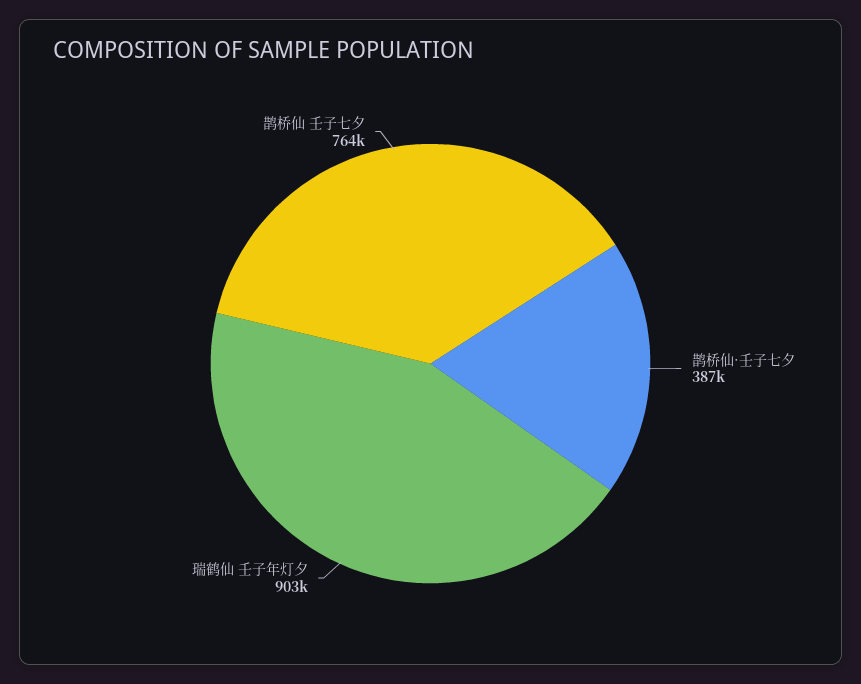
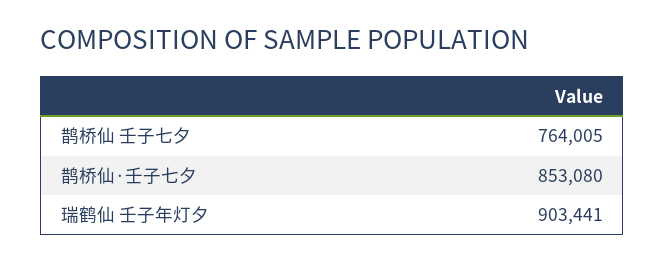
鹊桥仙·壬子七夕: 387000 -> 853080

